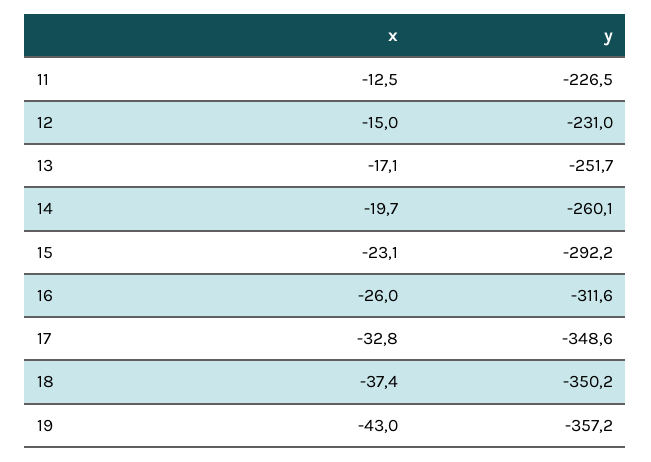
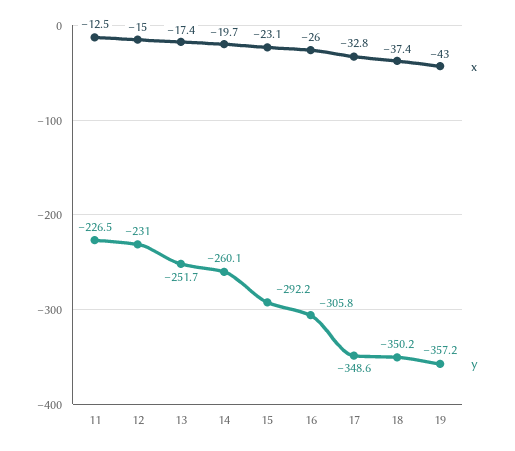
x, 13: -17.1 -> -17.4
y, 16: -311.6 -> -305.8

